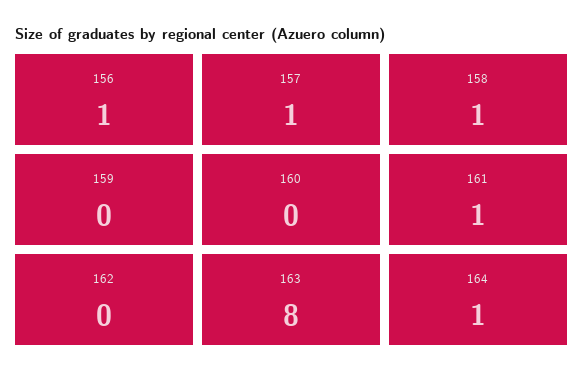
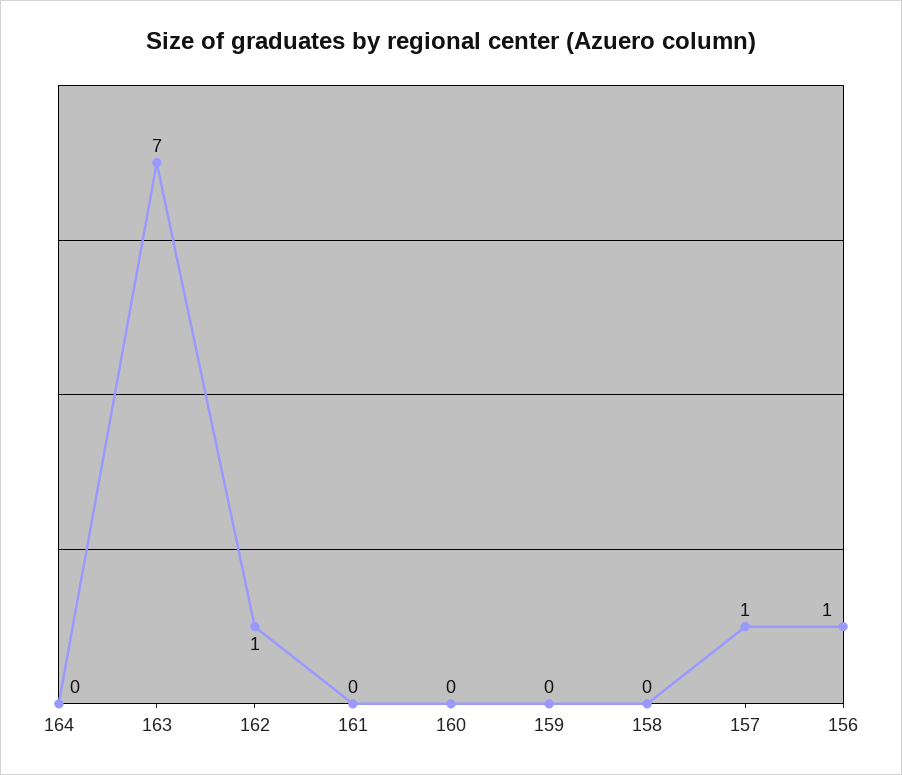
158: 1 -> 0
161: 1 -> 0
162: 0 -> 1
163: 8 -> 7
164: 1 -> 0

